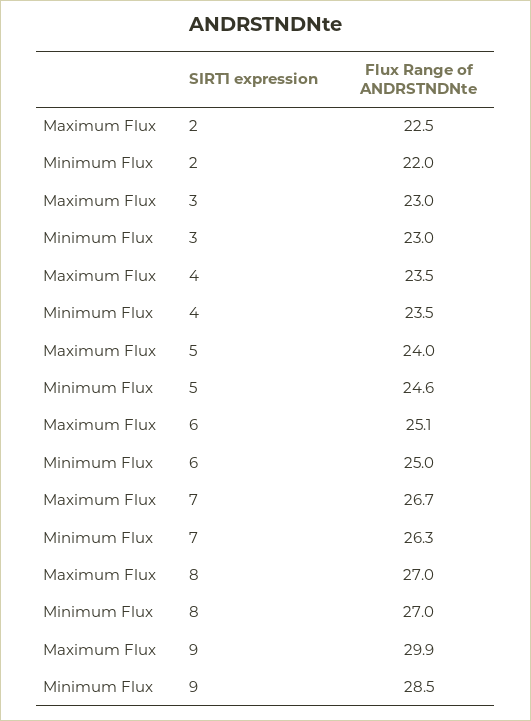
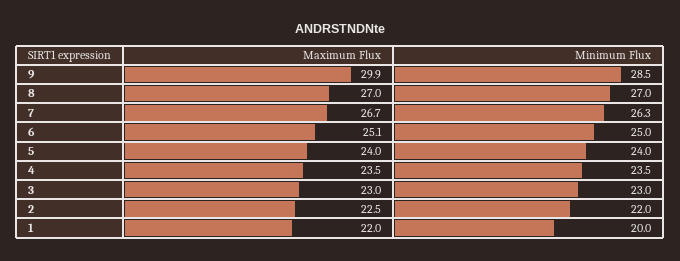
Minimum Flux, 5: 24.6 -> 24
Maximum Flux, 1: none -> 22
Minimum Flux, 1: none -> 20

